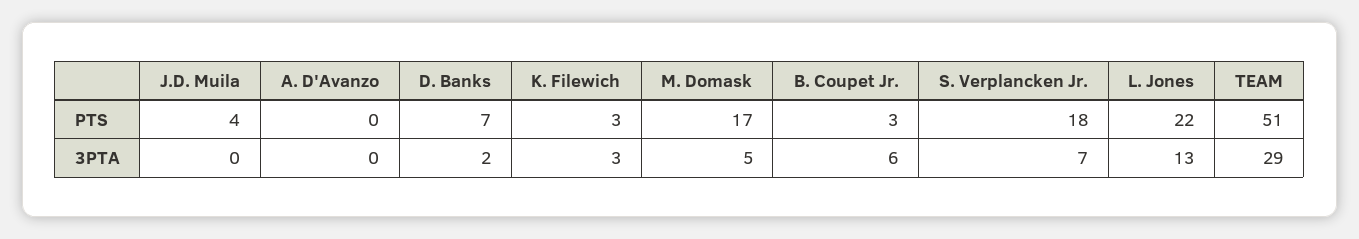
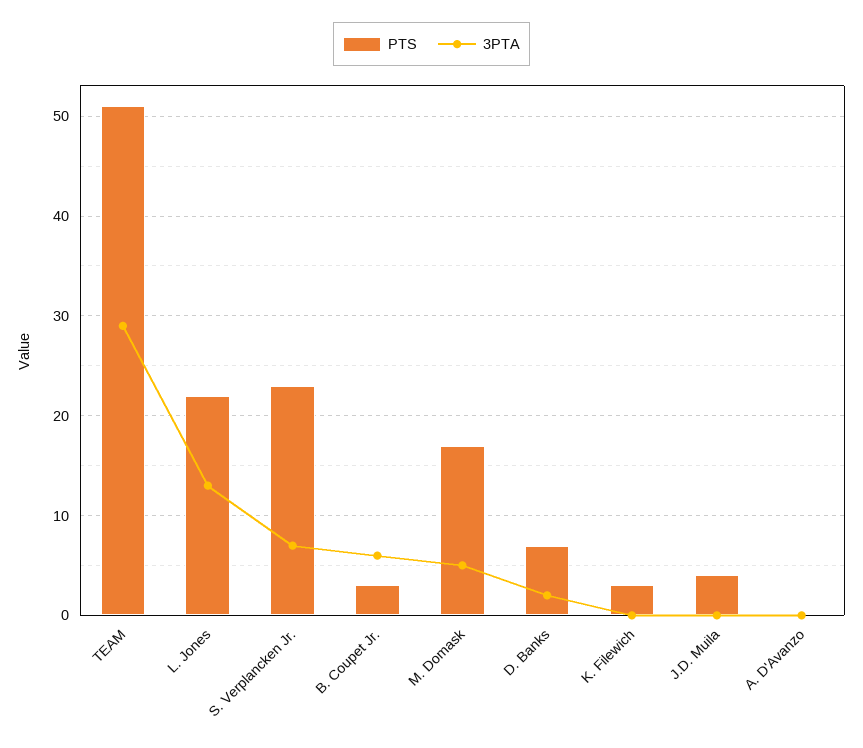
PTS, S. Verplancken Jr.: 18 -> 23
3PTA, K. Filewich: 3 -> 0

